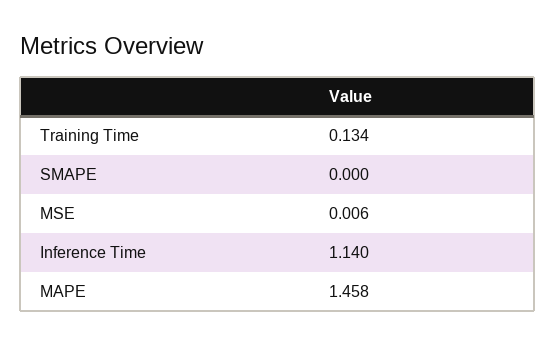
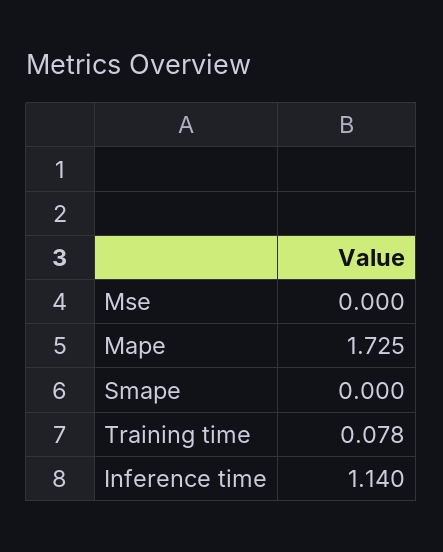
Training Time: 0.134 -> 0.078
MSE: 0.006 -> 0
MAPE: 1.458 -> 1.725

